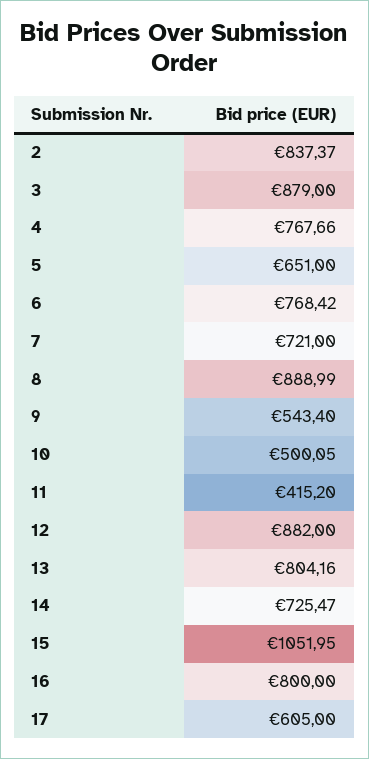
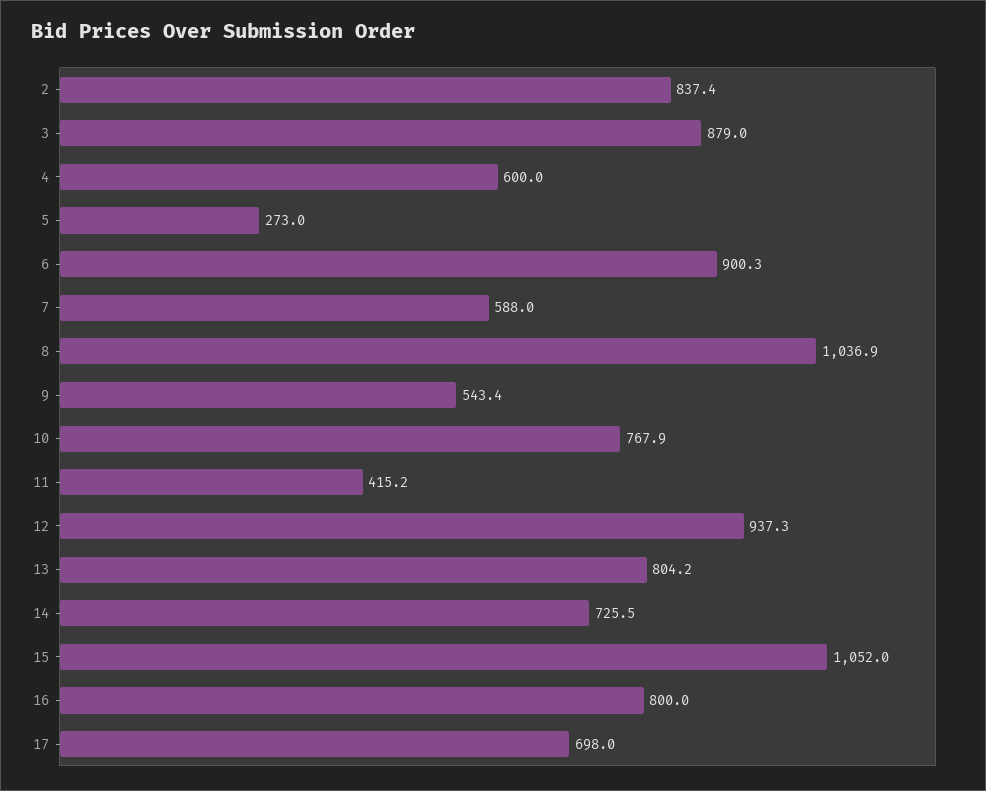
4: 767.66 -> 600
5: 651 -> 273
6: 768.42 -> 900.3
7: 721 -> 588
8: 888.99 -> 1036.9
10: 500.05 -> 767.9
12: 882 -> 937.3
17: 605 -> 698

